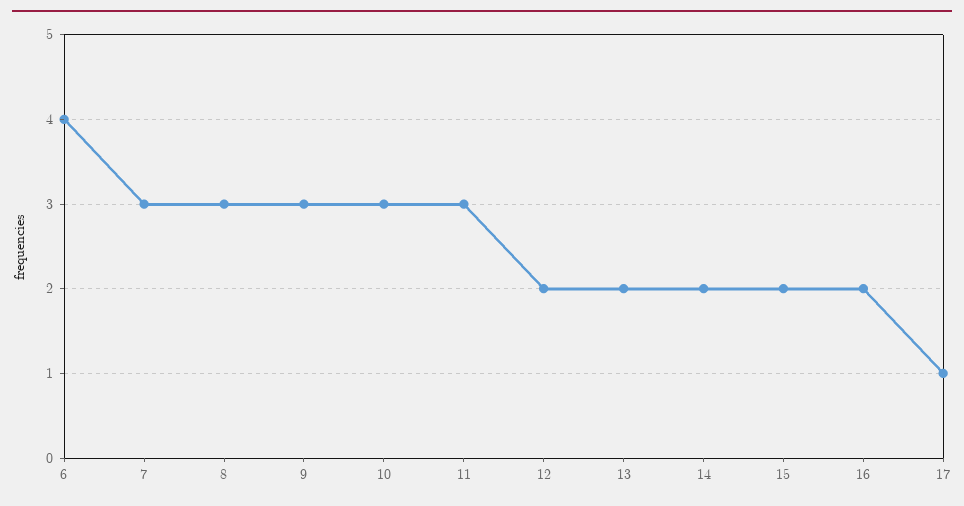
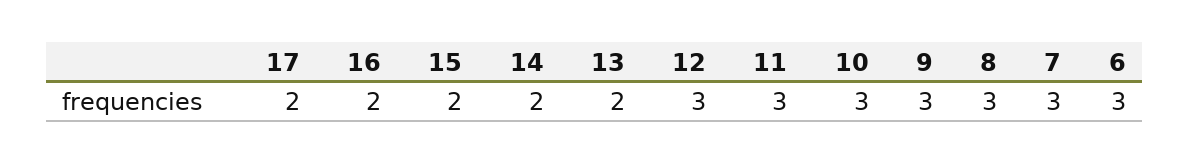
6: 4 -> 3
12: 2 -> 3
17: 1 -> 2

